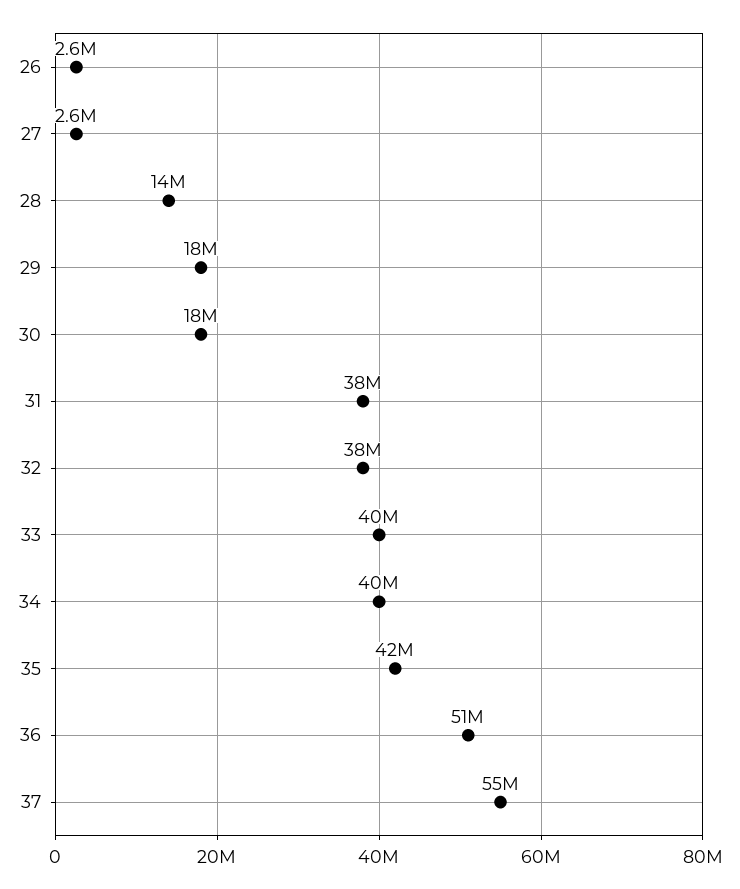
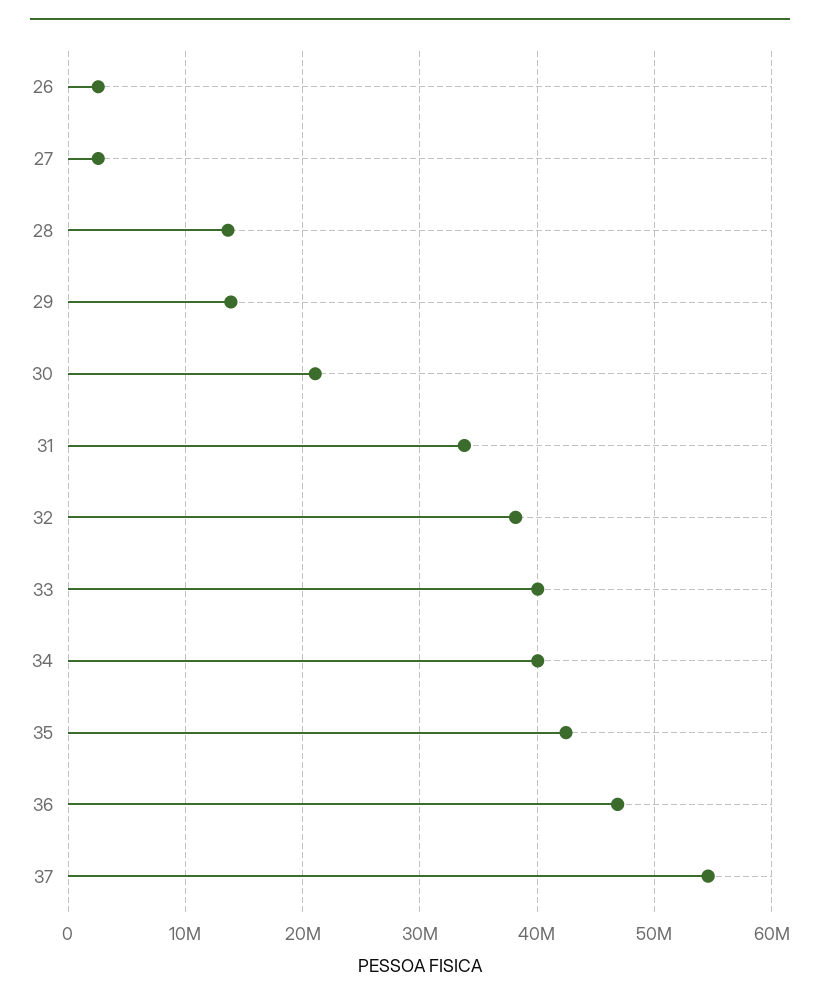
29: 18000000 -> 14000000
30: 18000000 -> 21000000
31: 38000000 -> 34000000
36: 51000000 -> 47000000

